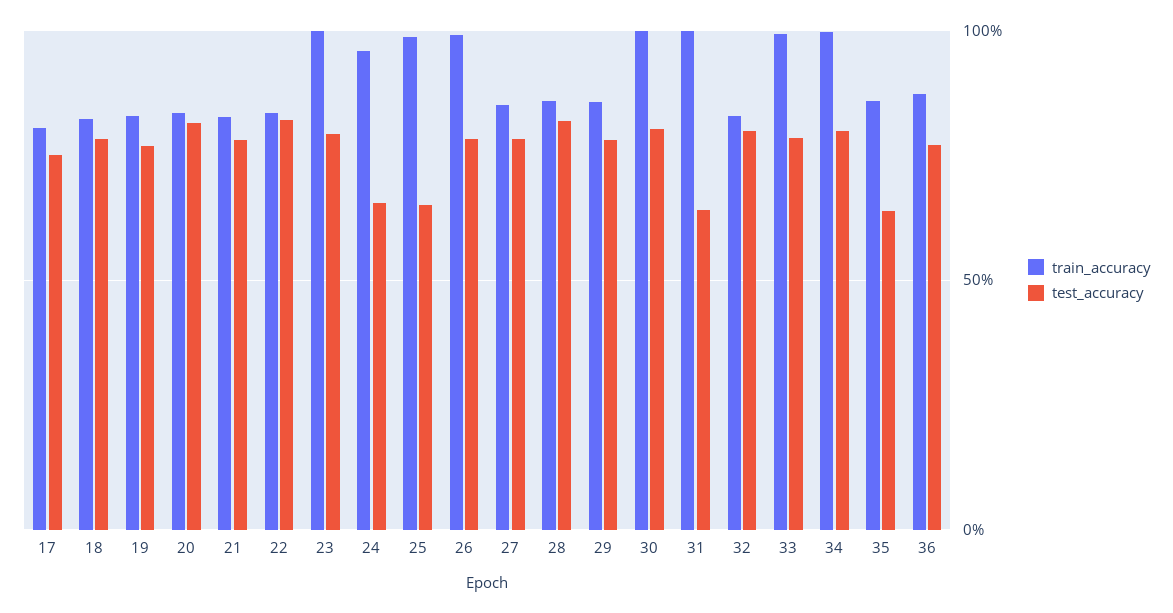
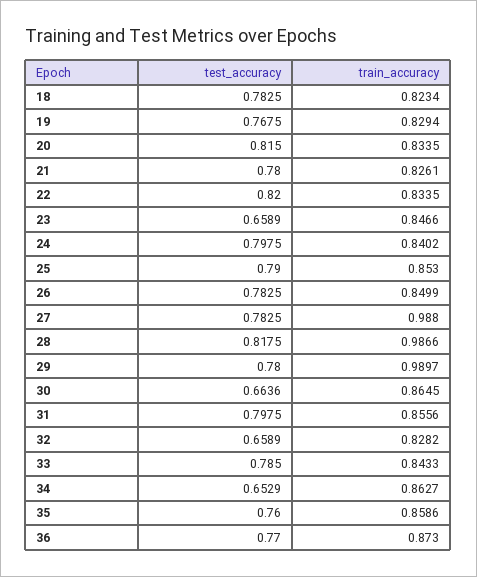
train_accuracy, 17: 0.8 -> none
test_accuracy, 17: 0.75 -> none
train_accuracy, 23: 1 -> 0.8466
test_accuracy, 23: 0.8 -> 0.6589
train_accuracy, 24: 0.95 -> 0.8402
test_accuracy, 24: 0.65 -> 0.7975
train_accuracy, 25: 1 -> 0.853
test_accuracy, 25: 0.65 -> 0.79
train_accuracy, 26: 1 -> 0.8499
train_accuracy, 27: 0.85 -> 0.988
train_accuracy, 28: 0.85 -> 0.9866
train_accuracy, 29: 0.85 -> 0.9897
train_accuracy, 30: 1 -> 0.8645
test_accuracy, 30: 0.8 -> 0.6636
train_accuracy, 31: 1 -> 0.8556
test_accuracy, 31: 0.65 -> 0.7975
test_accuracy, 32: 0.8 -> 0.6589
train_accuracy, 33: 1 -> 0.8433
train_accuracy, 34: 1 -> 0.8627
test_accuracy, 34: 0.8 -> 0.6529
test_accuracy, 35: 0.65 -> 0.76

